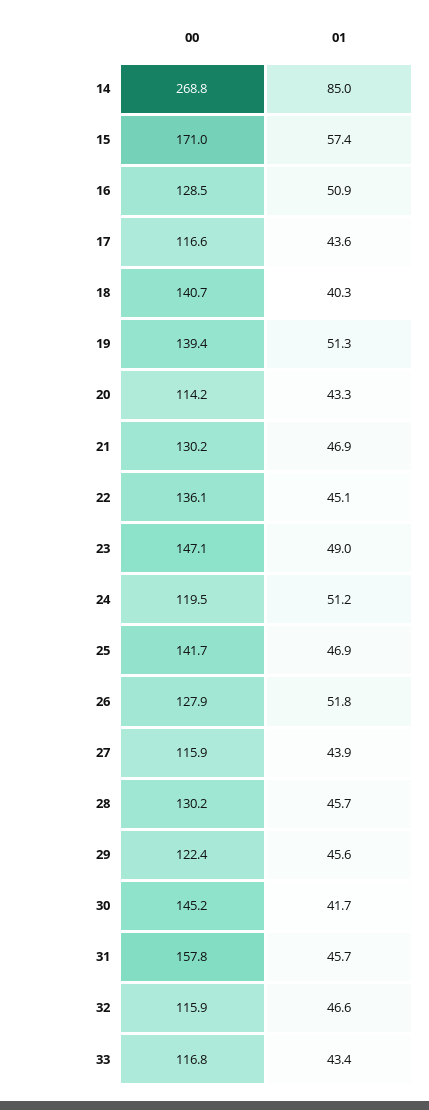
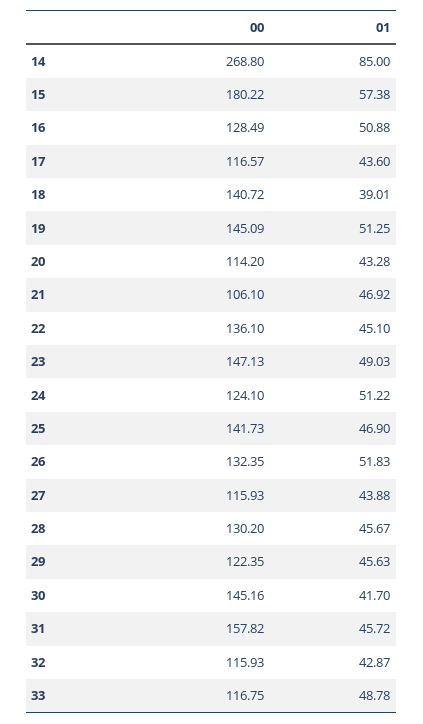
00, 15: 171 -> 180.22
01, 18: 40.3 -> 39.01
00, 19: 139.4 -> 145.09
00, 21: 130.2 -> 106.1
00, 24: 119.5 -> 124.1
00, 26: 127.9 -> 132.35
01, 32: 46.6 -> 42.87
01, 33: 43.4 -> 48.78

